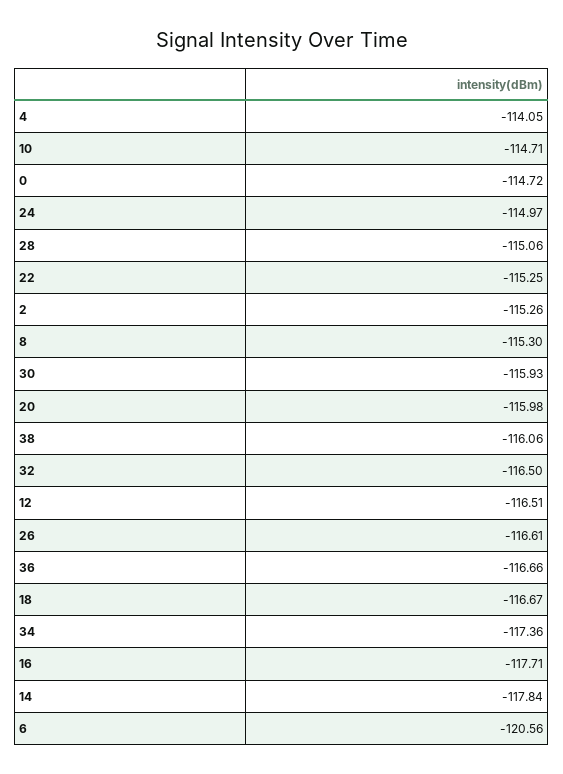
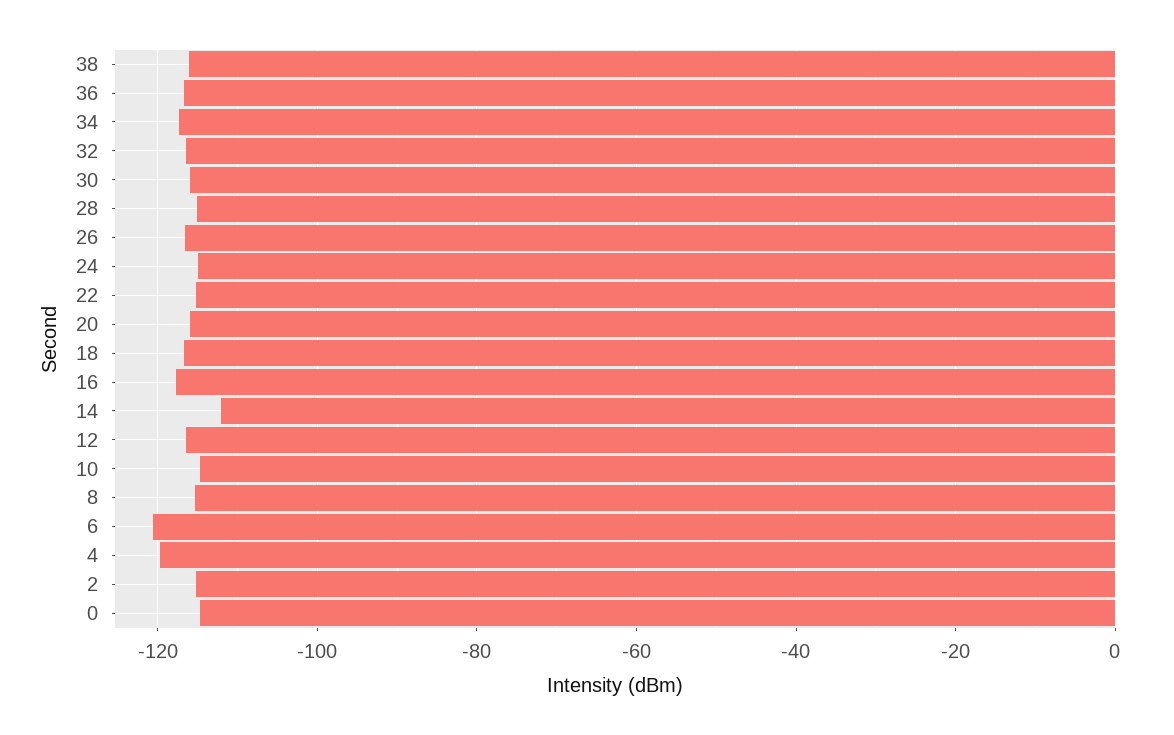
4: -114.05 -> -120
14: -117.84 -> -112

